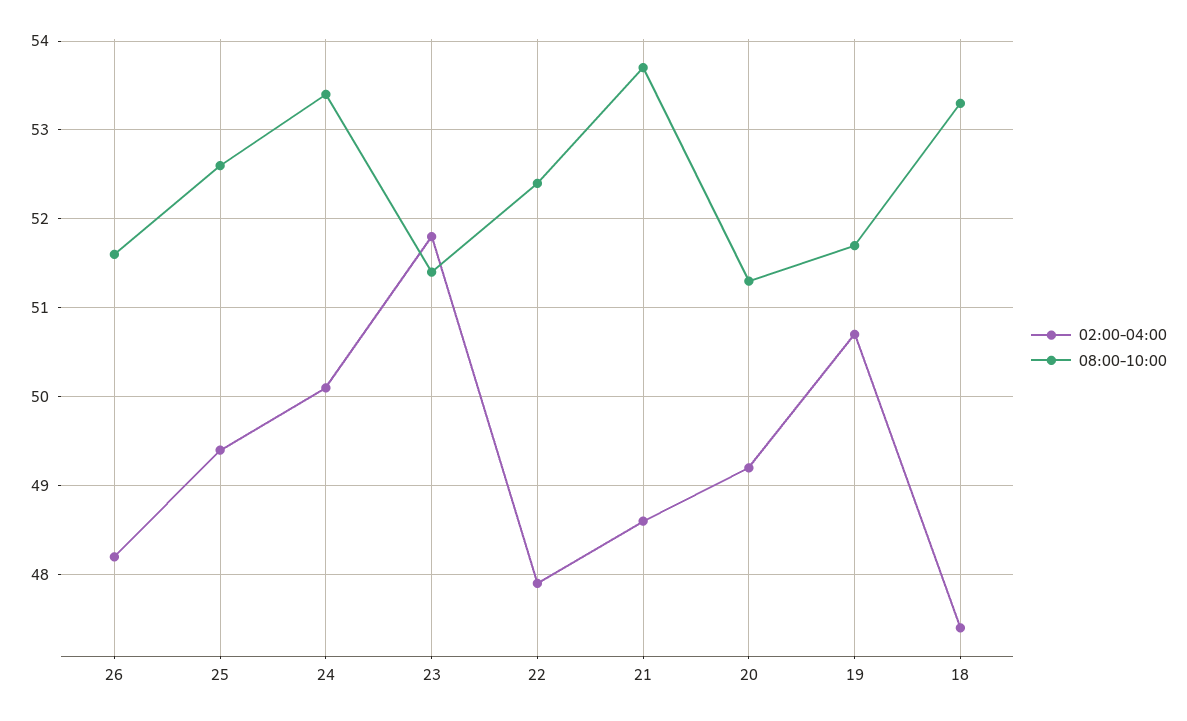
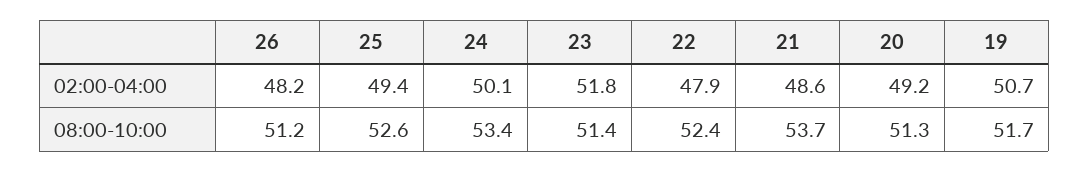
08:00-10:00, 26: 51.6 -> 51.2
02:00-04:00, 18: 47.4 -> none
08:00-10:00, 18: 53.3 -> none

